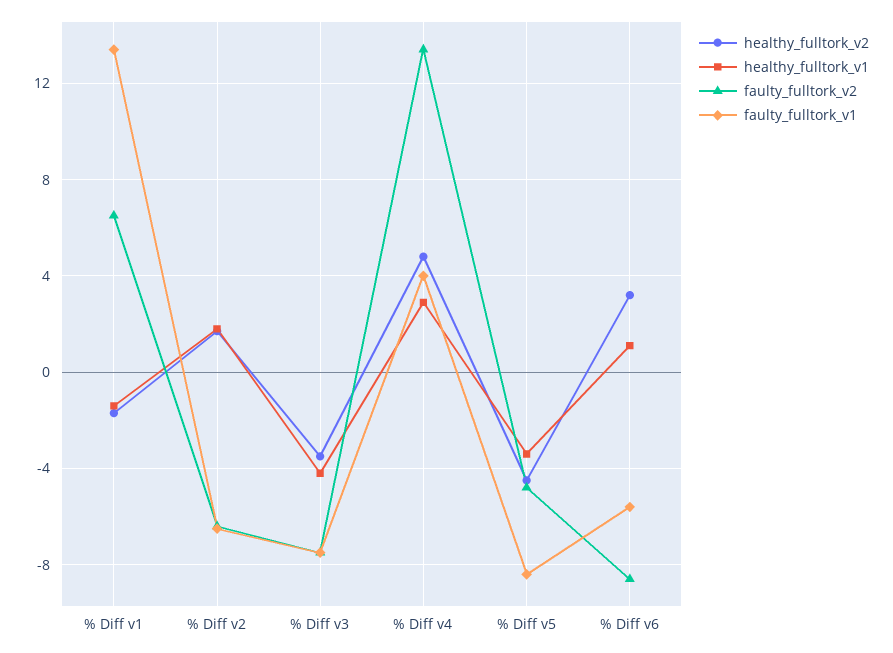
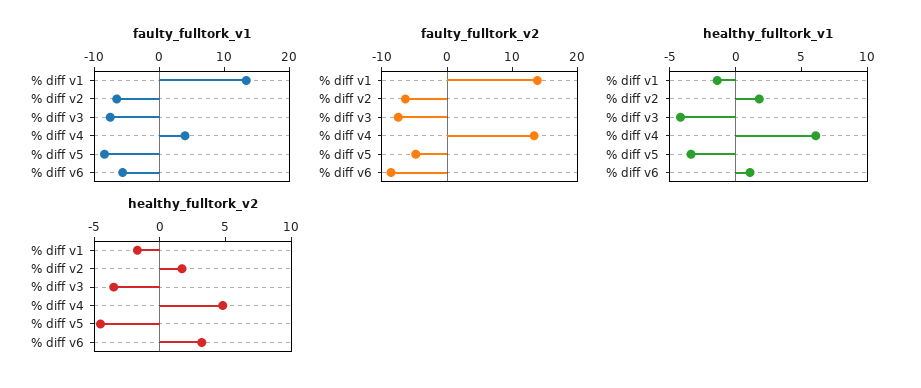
faulty_fulltork_v2, % Diff v1: 6.5 -> 14
healthy_fulltork_v1, % Diff v4: 3 -> 6

